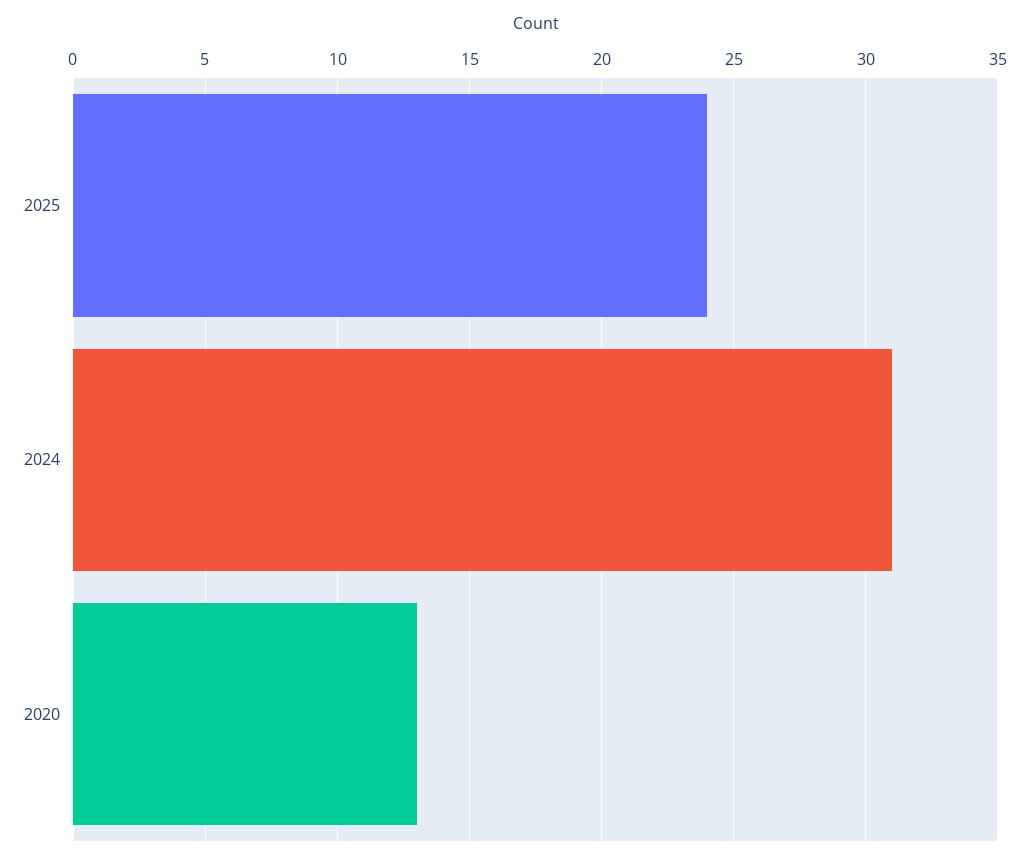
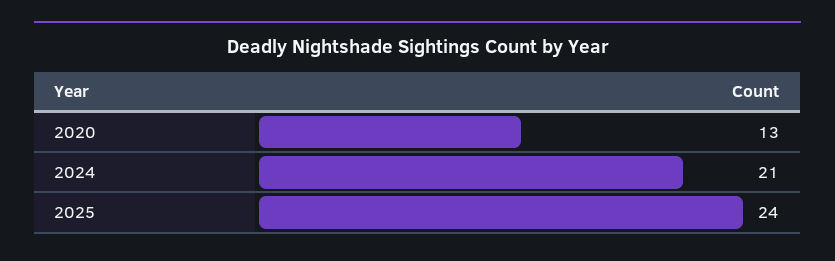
2024: 31 -> 21

